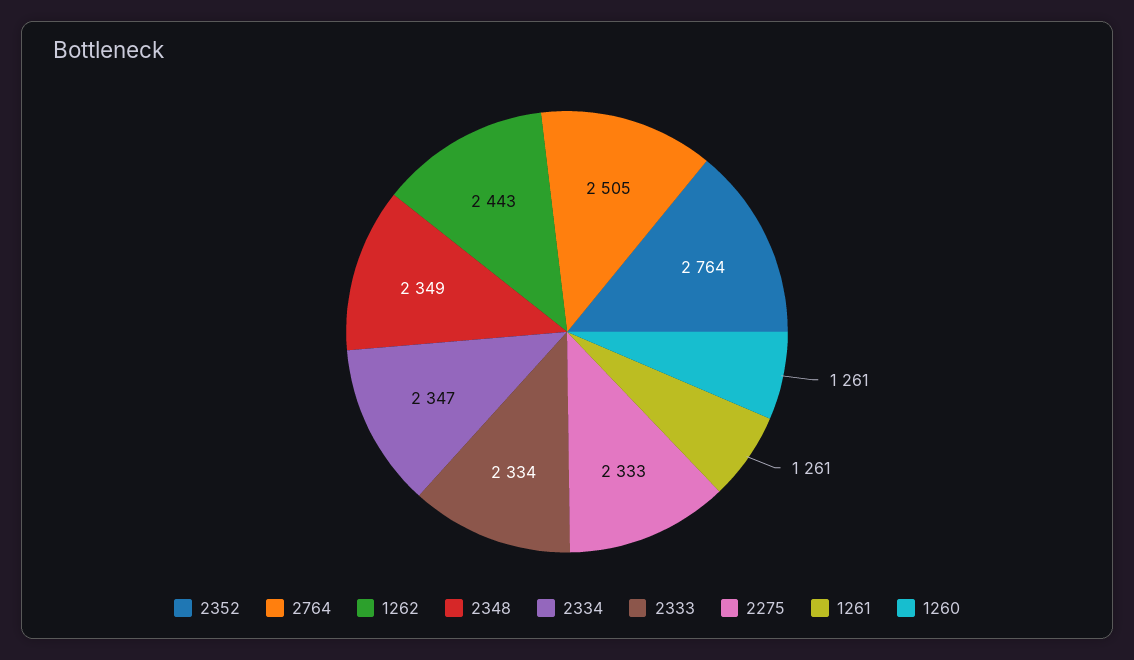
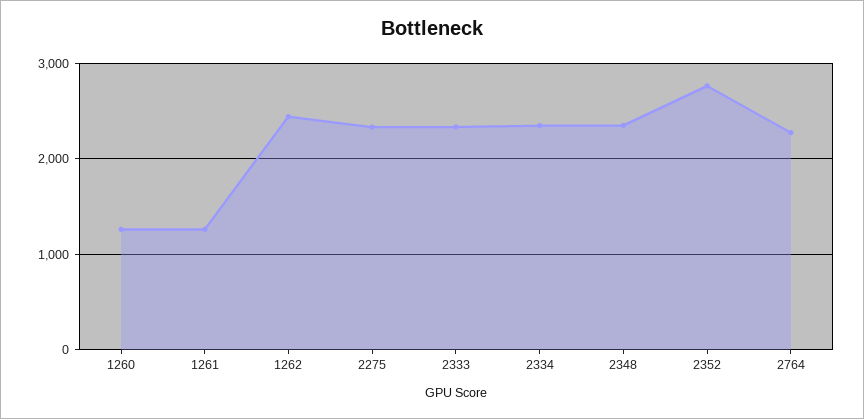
2764: 2505 -> 2300

